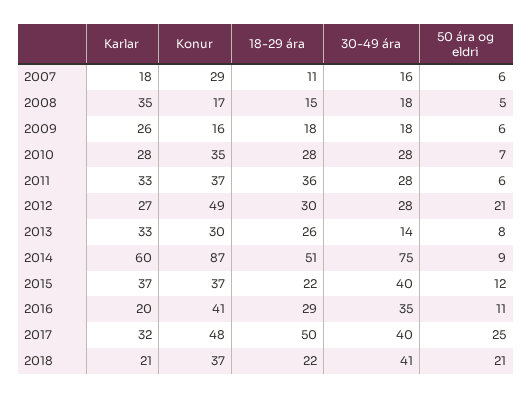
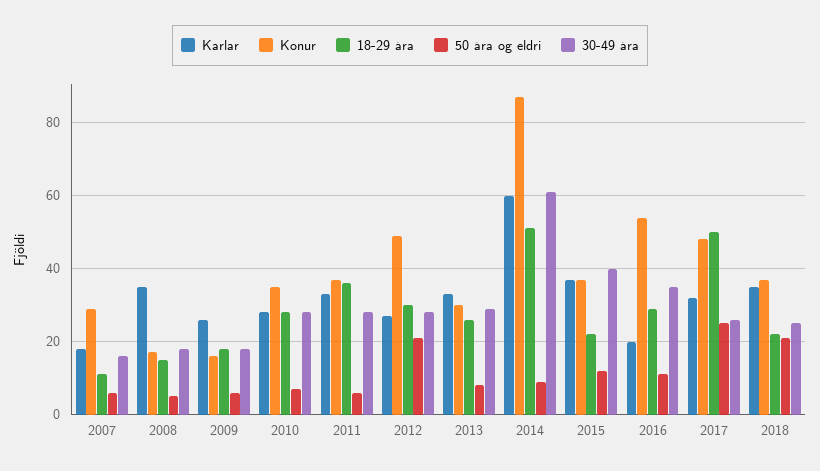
30-49 ára, 2013: 14 -> 30
30-49 ára, 2014: 75 -> 60
Konur, 2016: 41 -> 55
30-49 ára, 2017: 40 -> 25
Karlar, 2018: 21 -> 35
30-49 ára, 2018: 41 -> 25

